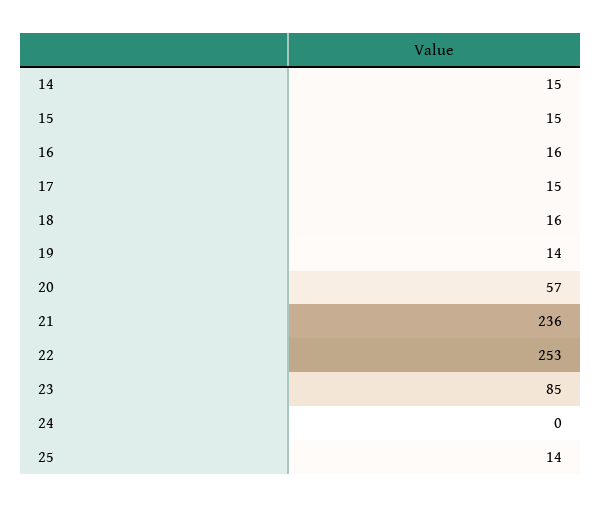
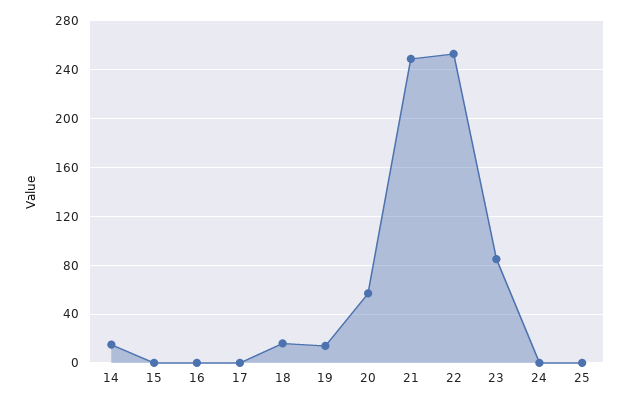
15: 15 -> 0
16: 16 -> 0
17: 15 -> 0
21: 236 -> 250
25: 14 -> 0

